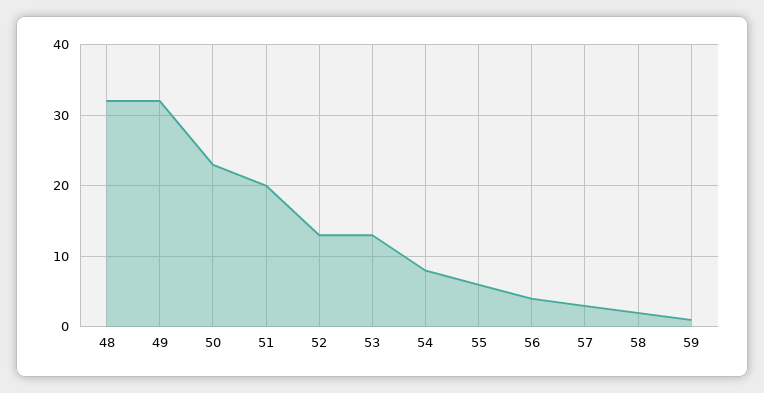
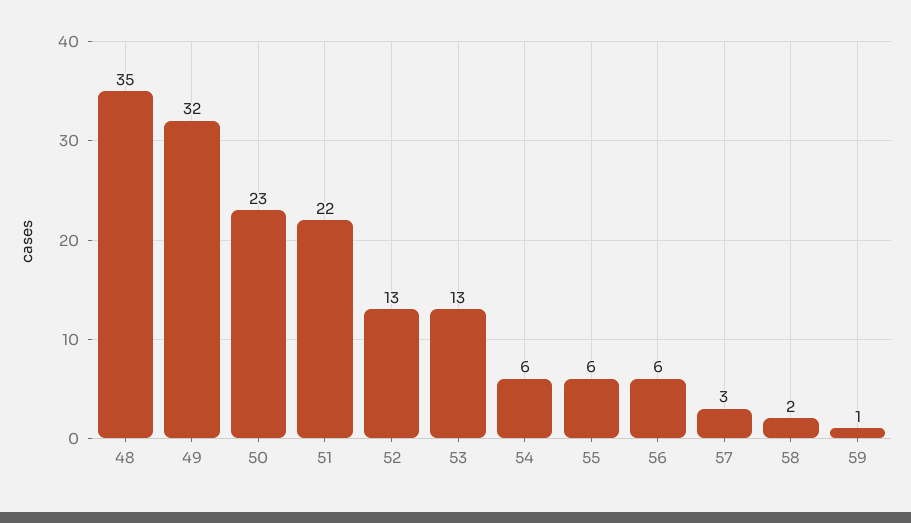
48: 32 -> 35
51: 20 -> 22
54: 8 -> 6
56: 4 -> 6

